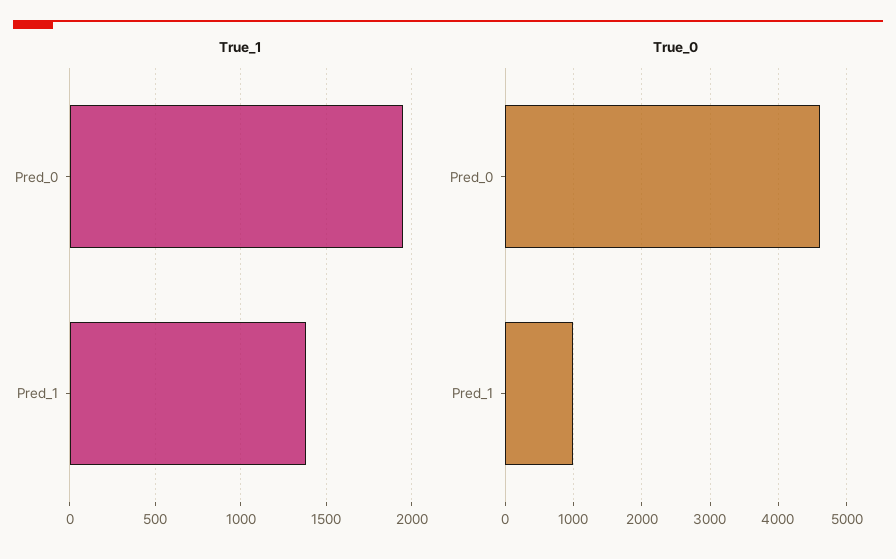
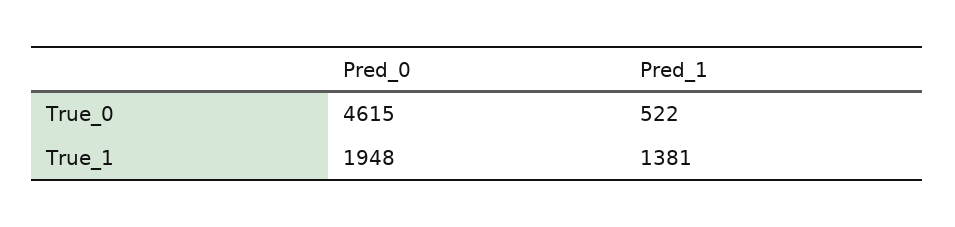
True_0, Pred_1: 1000 -> 522

